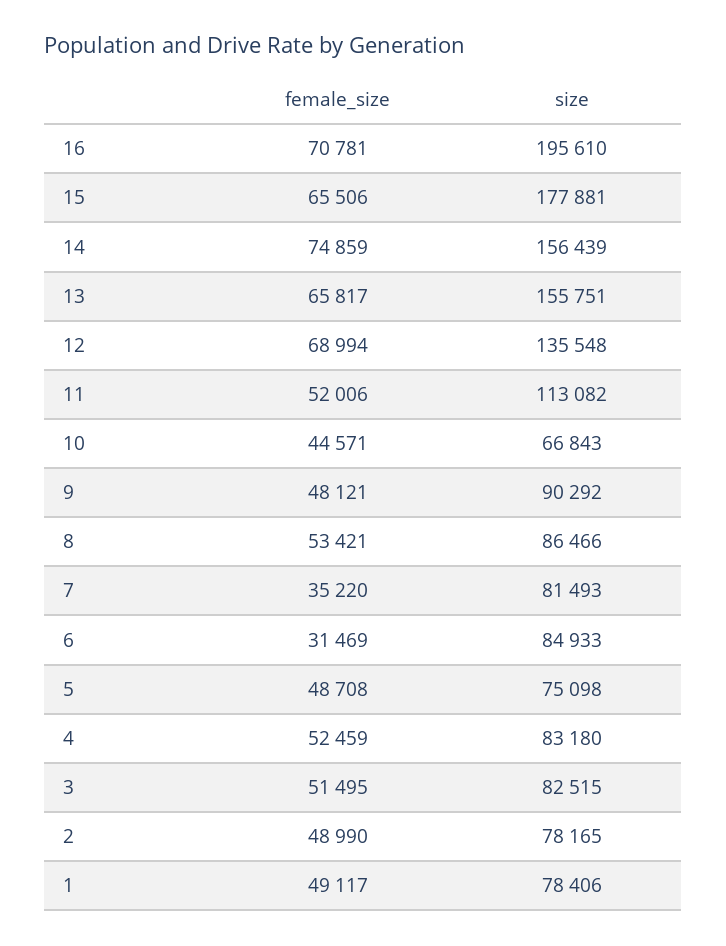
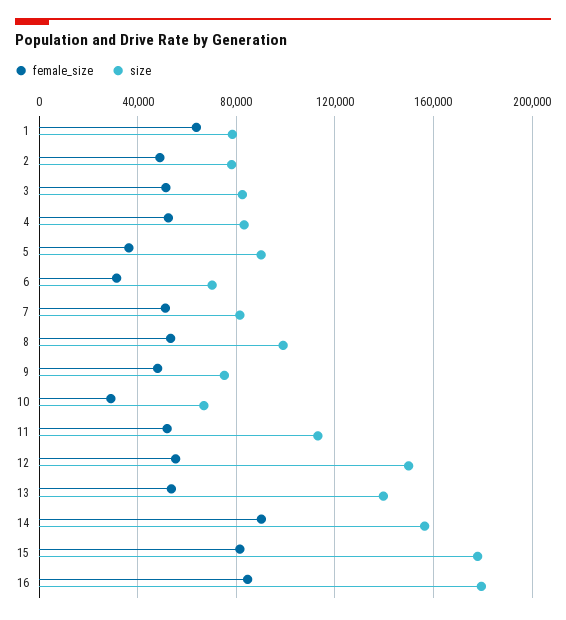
female_size, 16: 70781 -> 85000
size, 16: 195610 -> 180000
female_size, 15: 65506 -> 80000
female_size, 14: 74859 -> 90000
female_size, 13: 65817 -> 55000
size, 13: 155751 -> 140000
female_size, 12: 68994 -> 55000
size, 12: 135548 -> 150000
female_size, 10: 44571 -> 30000
size, 9: 90292 -> 75000
size, 8: 86466 -> 100000
female_size, 7: 35220 -> 50000
size, 6: 84933 -> 70000
female_size, 5: 48708 -> 35000
size, 5: 75098 -> 90000
female_size, 1: 49117 -> 65000

